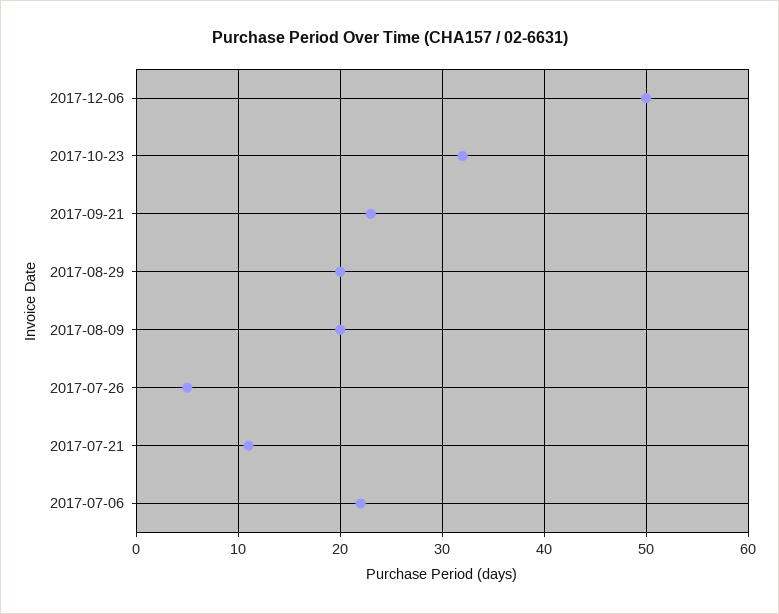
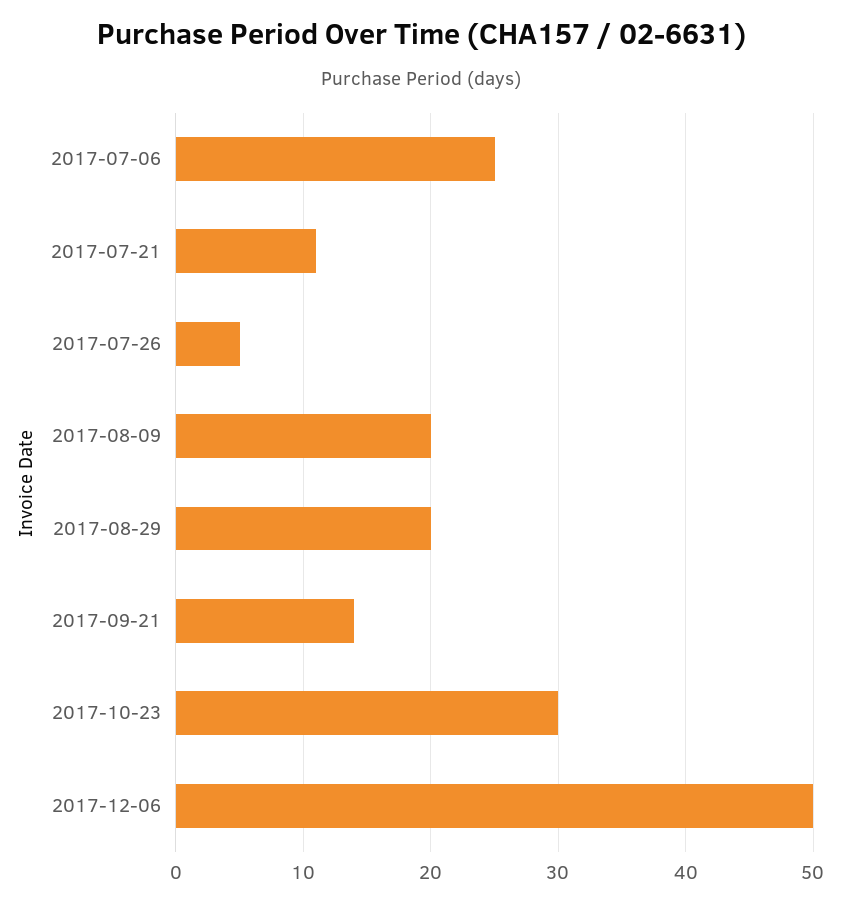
2017-10-23: 32 -> 30
2017-09-21: 23 -> 14
2017-07-06: 22 -> 25

